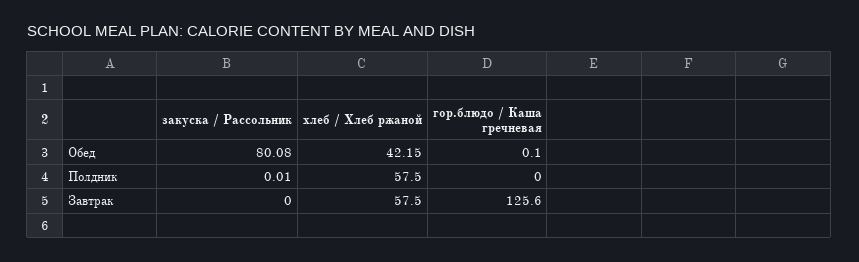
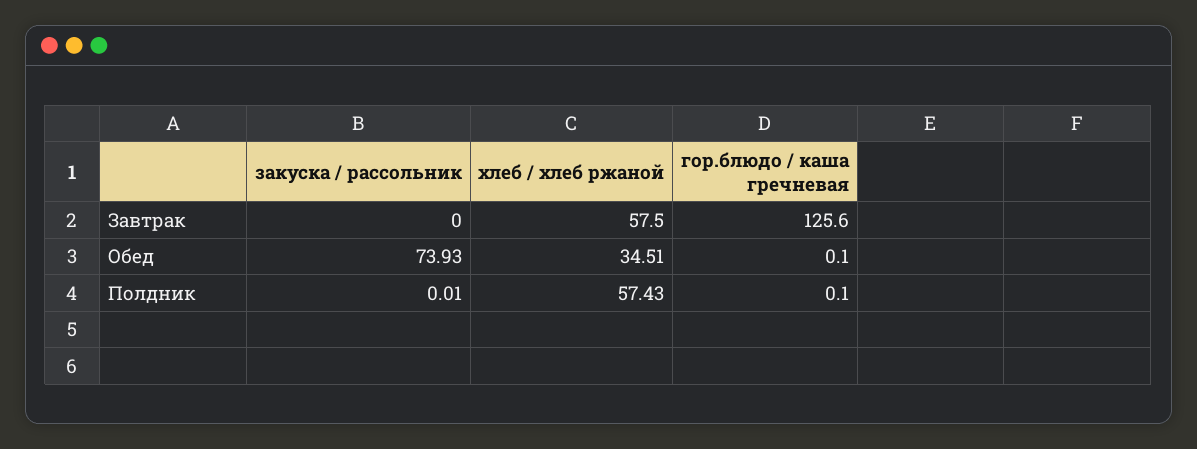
закуска / Рассольник, Обед: 80.08 -> 73.93
хлеб / Хлеб ржаной, Обед: 42.15 -> 34.51
хлеб / Хлеб ржаной, Полдник: 57.5 -> 57.43
гор.блюдо / Каша гречневая, Полдник: 0 -> 0.1

